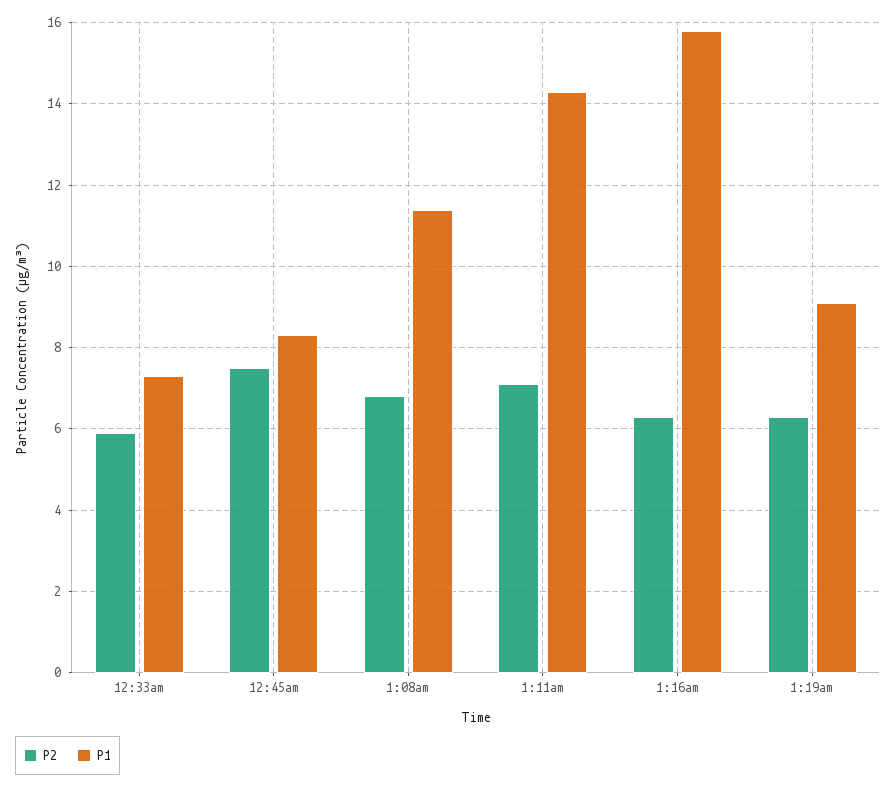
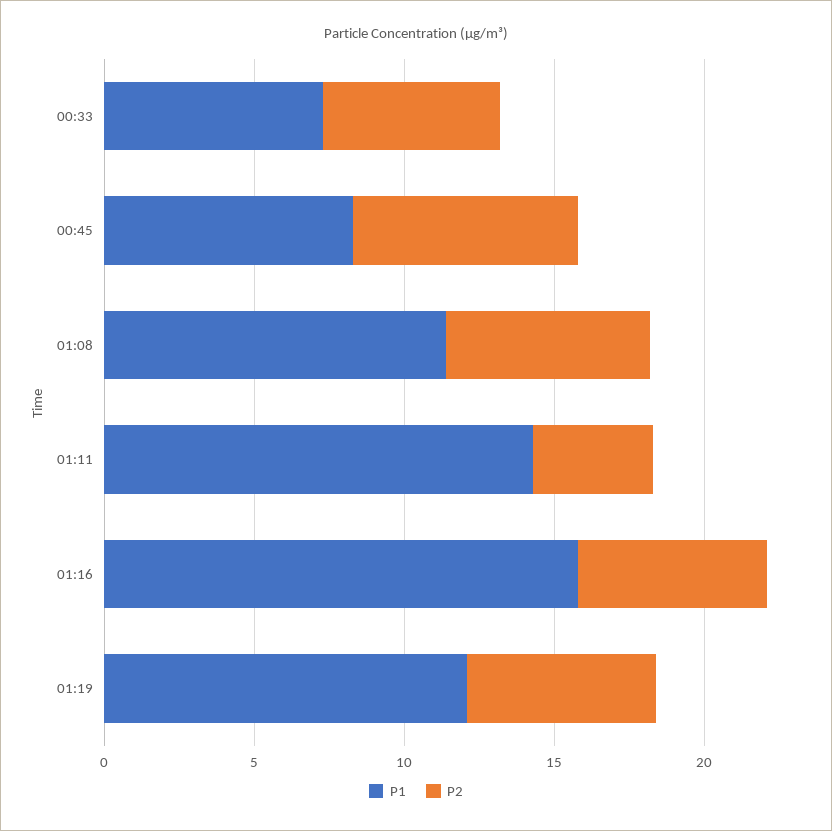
P2, 1:11am: 7 -> 4
P1, 1:19am: 9 -> 12

